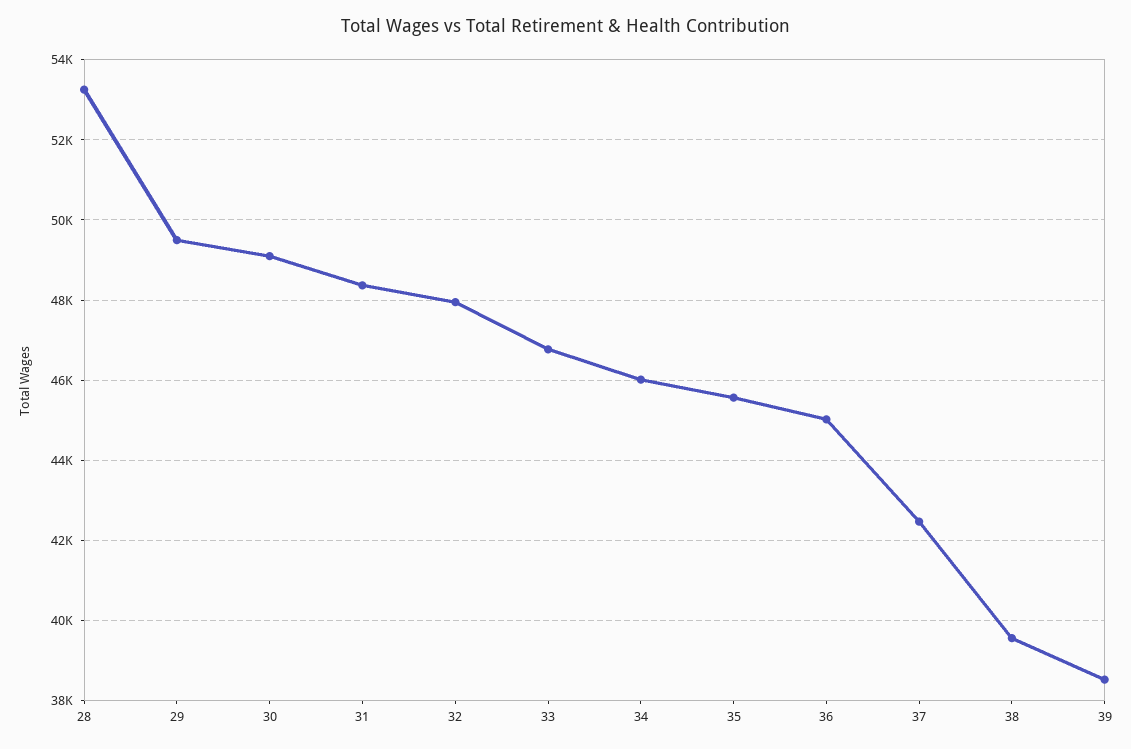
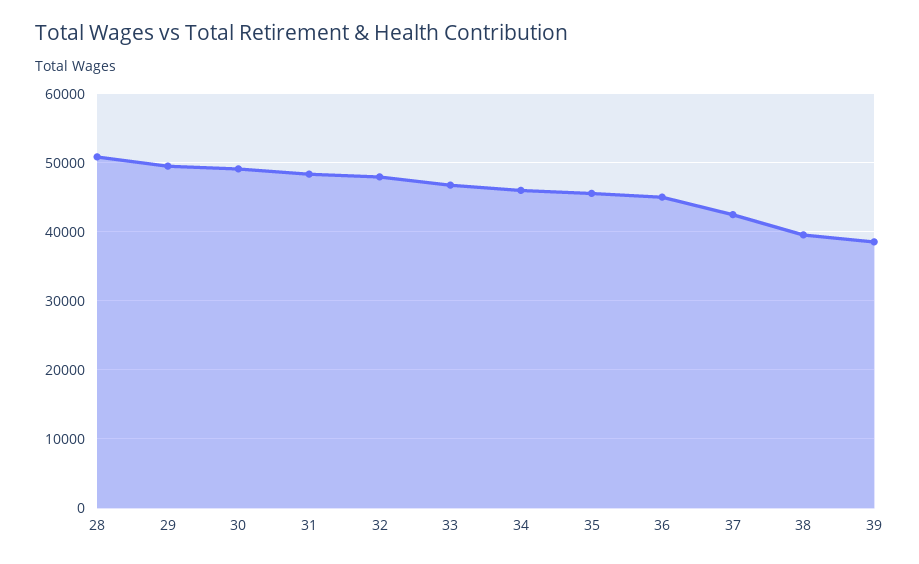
28: 53200 -> 51000

